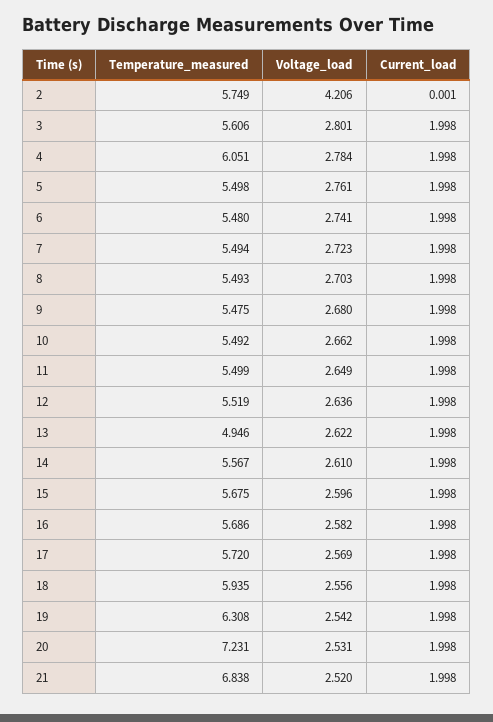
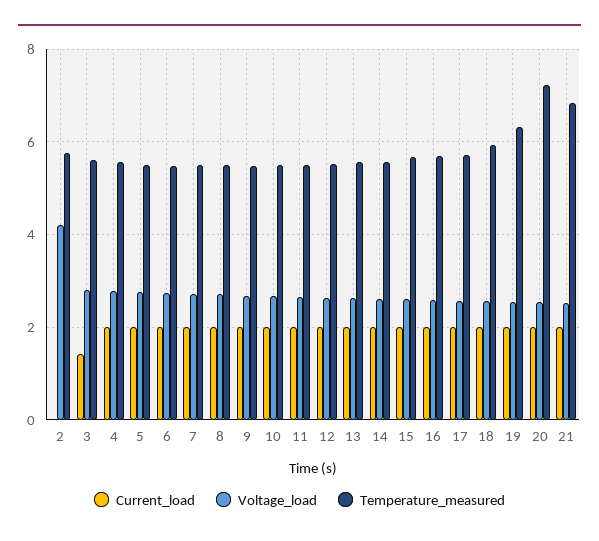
Current_load, 3: 1.998 -> 1.4
Temperature_measured, 4: 6.051 -> 5.6
Temperature_measured, 13: 4.946 -> 5.6

